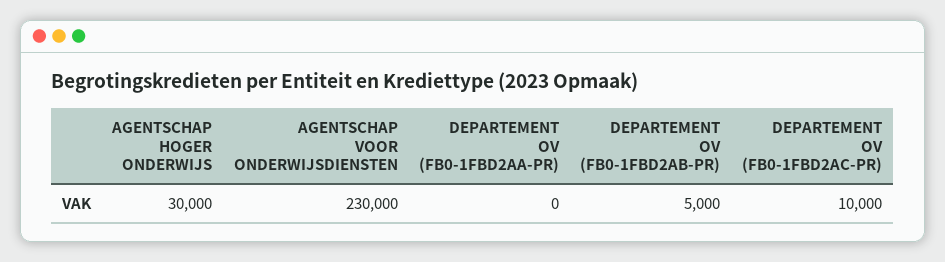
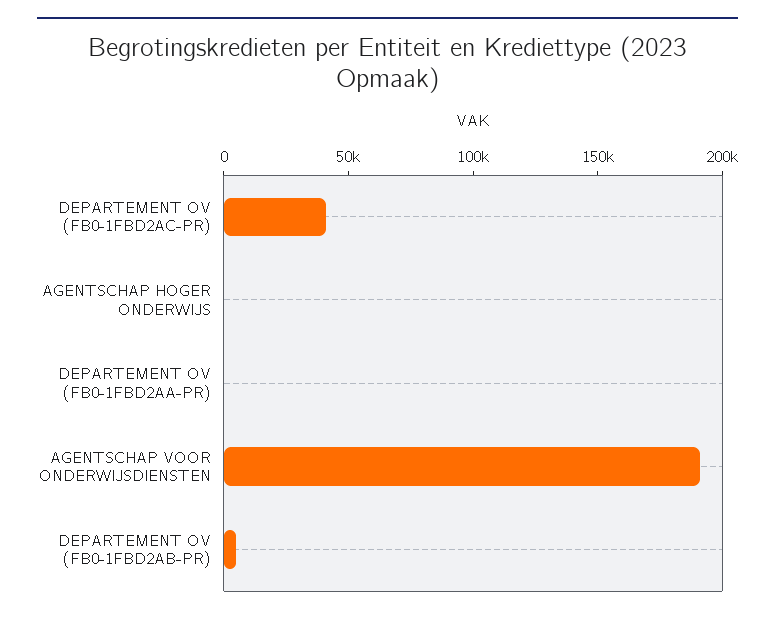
AGENTSCHAP HOGER ONDERWIJS: 30000 -> 0
AGENTSCHAP VOOR ONDERWIJSDIENSTEN: 230000 -> 190000
DEPARTEMENT OV (FB0-1FBD2AC-PR): 10000 -> 40000

